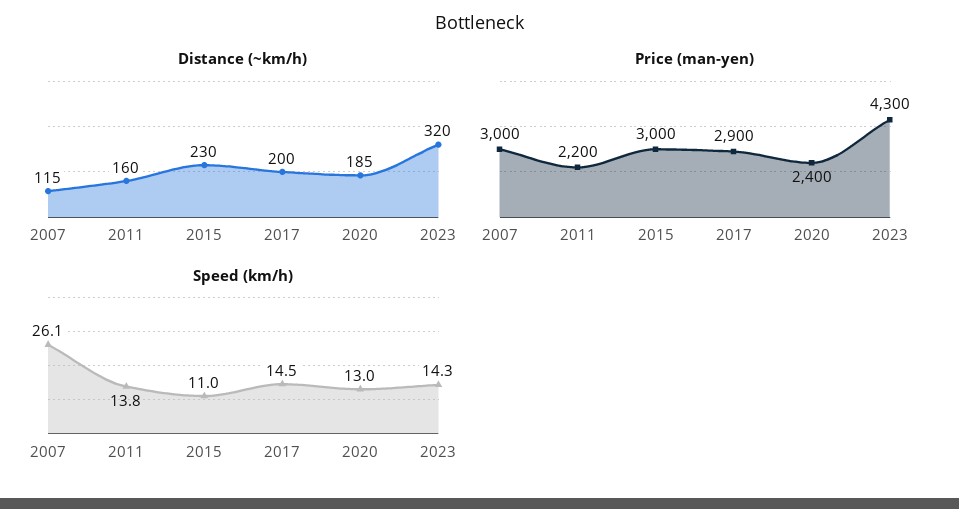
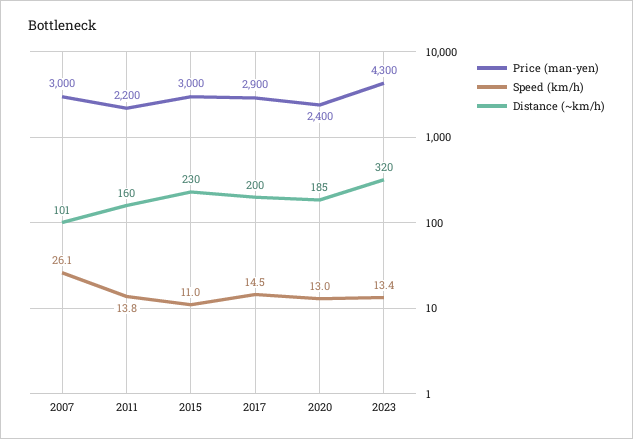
Distance (~km/h), 2007: 115 -> 101
Speed (km/h), 2023: 14.3 -> 13.4

